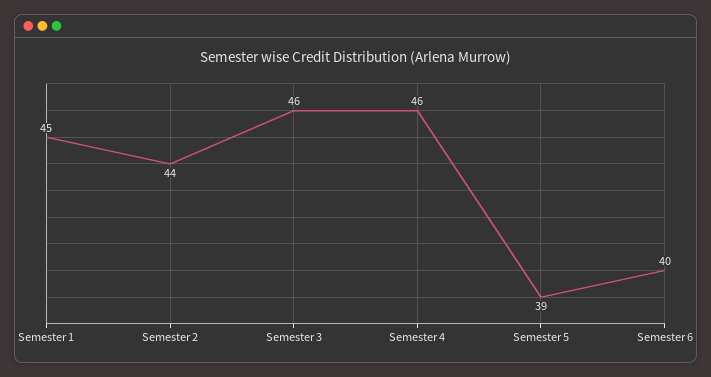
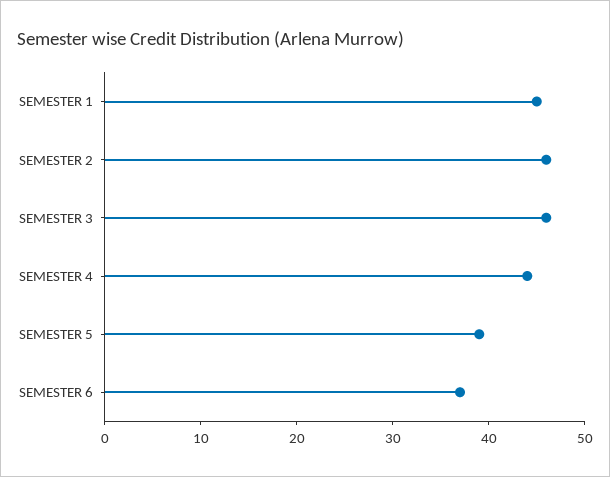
Semester 2: 44 -> 46
Semester 4: 46 -> 44
Semester 6: 40 -> 37

